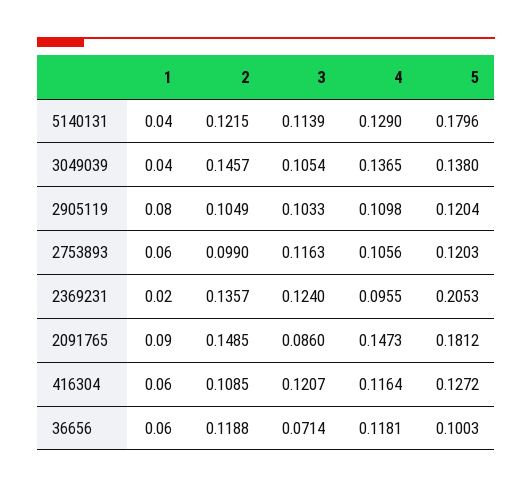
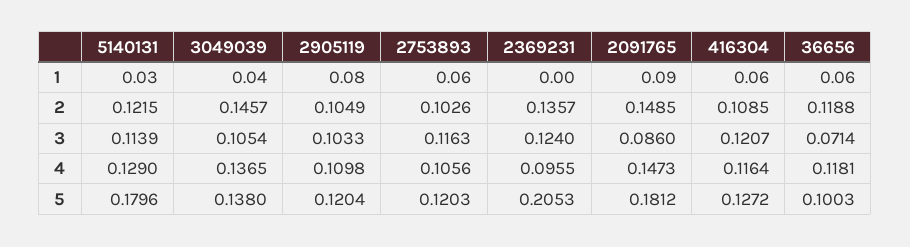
1, 5140131: 0.04 -> 0.03
2, 2753893: 0.099 -> 0.1026
1, 2369231: 0.02 -> 0

